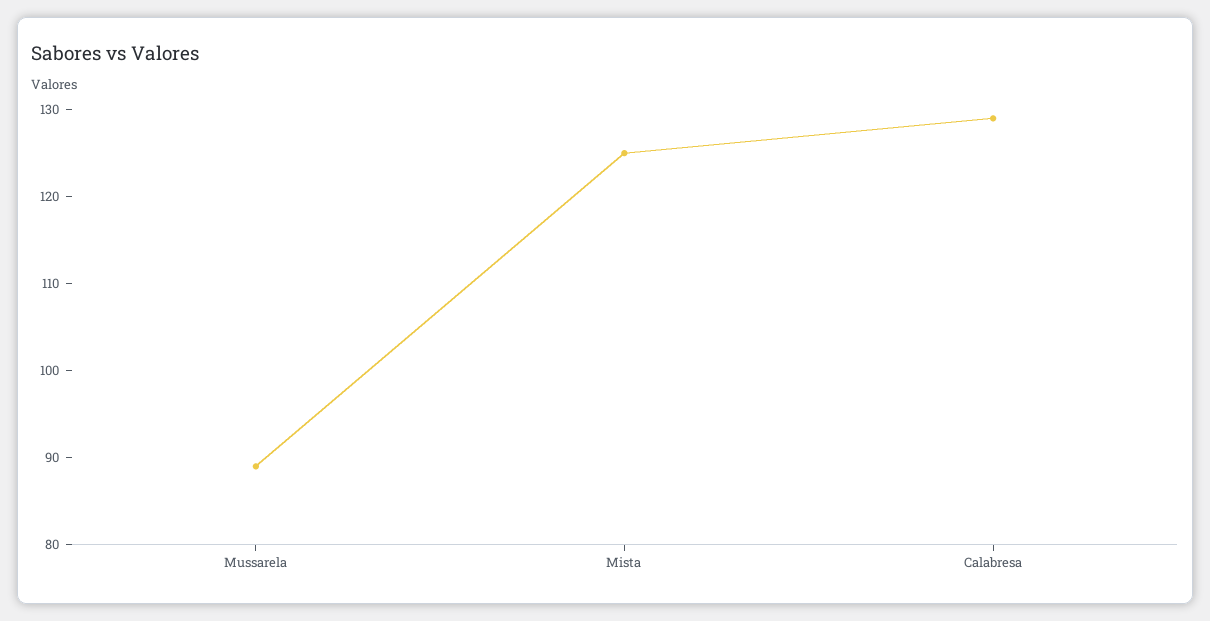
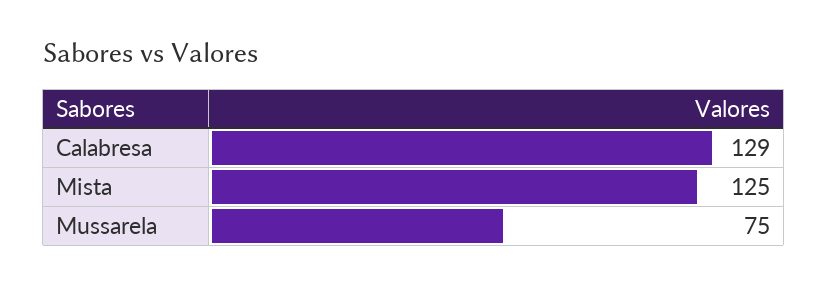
Mussarela: 89 -> 75

